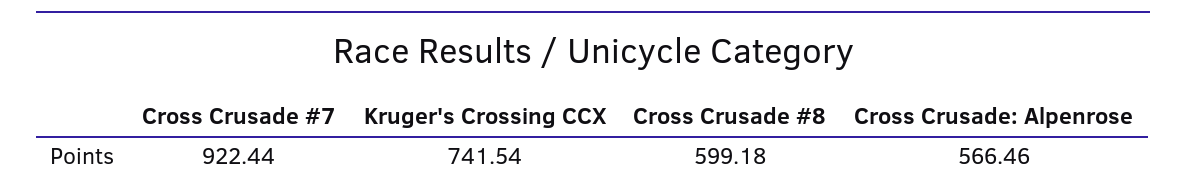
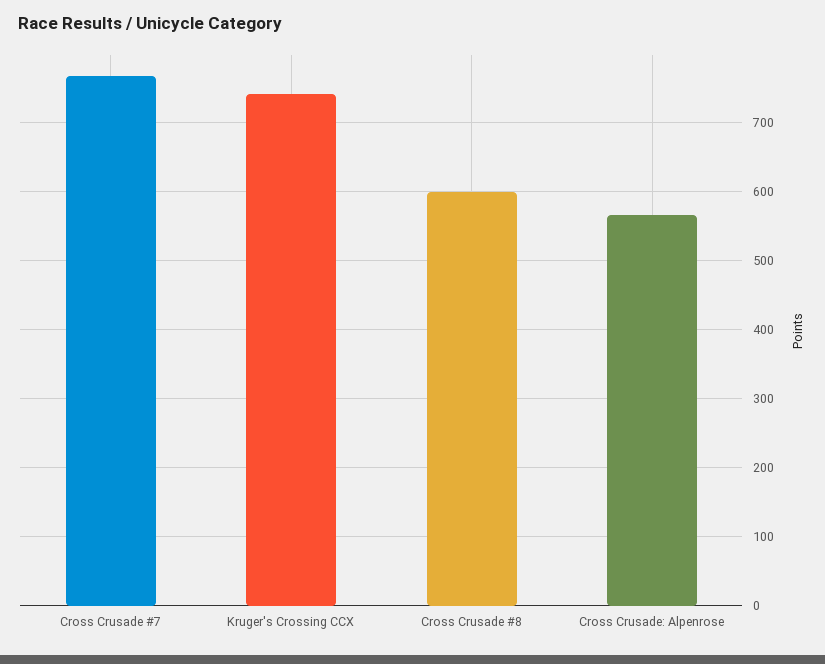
Cross Crusade #7: 922.44 -> 770

